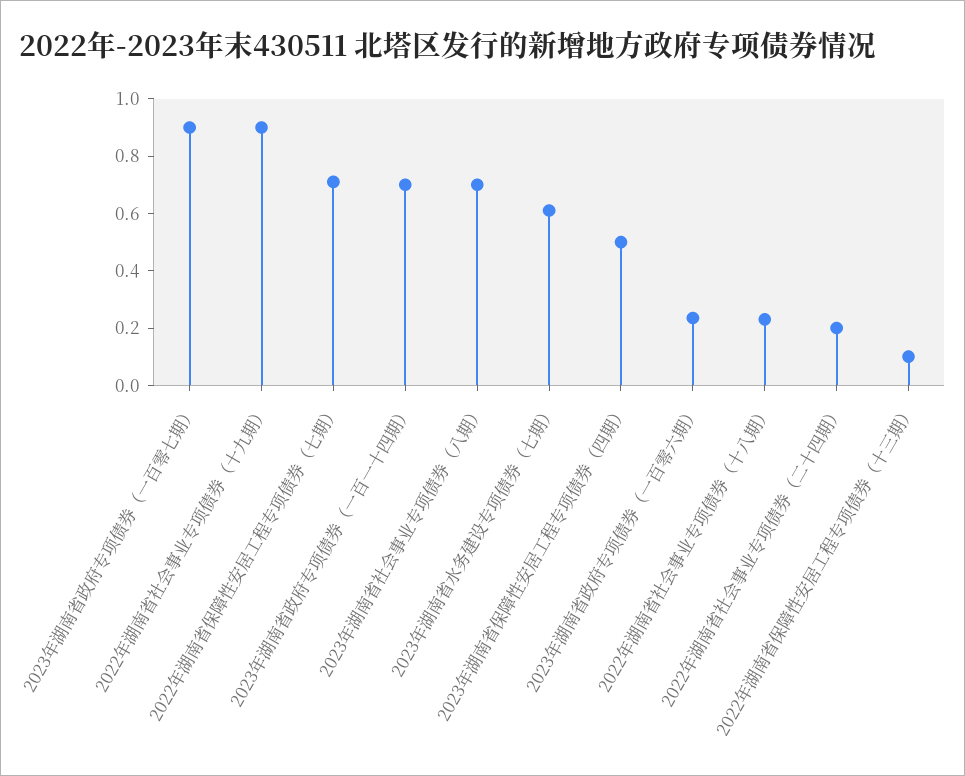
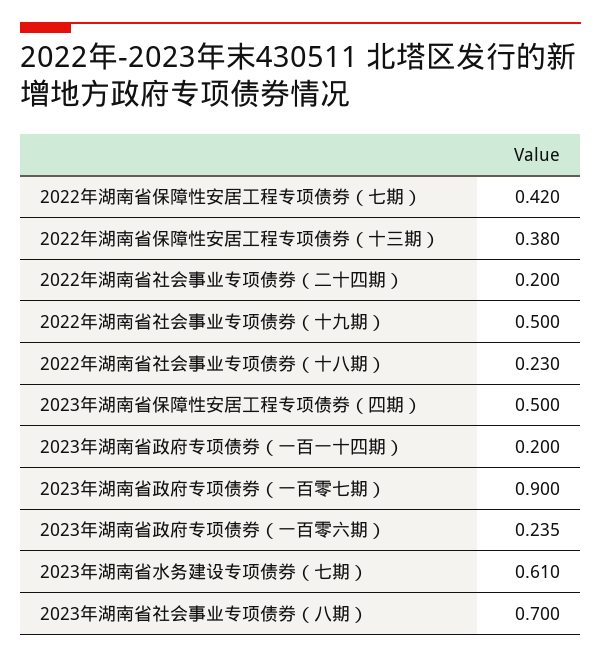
2022年湖南省社会事业专项债券（十九期）: 0.9 -> 0.5
2022年湖南省保障性安居工程专项债券（七期）: 0.7 -> 0.42
2023年湖南省政府专项债券（一百一十四期）: 0.7 -> 0.2
2022年湖南省保障性安居工程专项债券（十三期）: 0.1 -> 0.38

